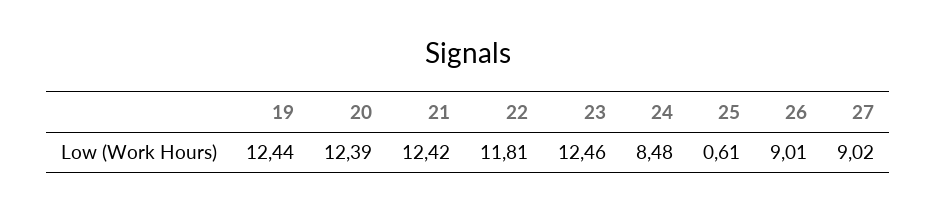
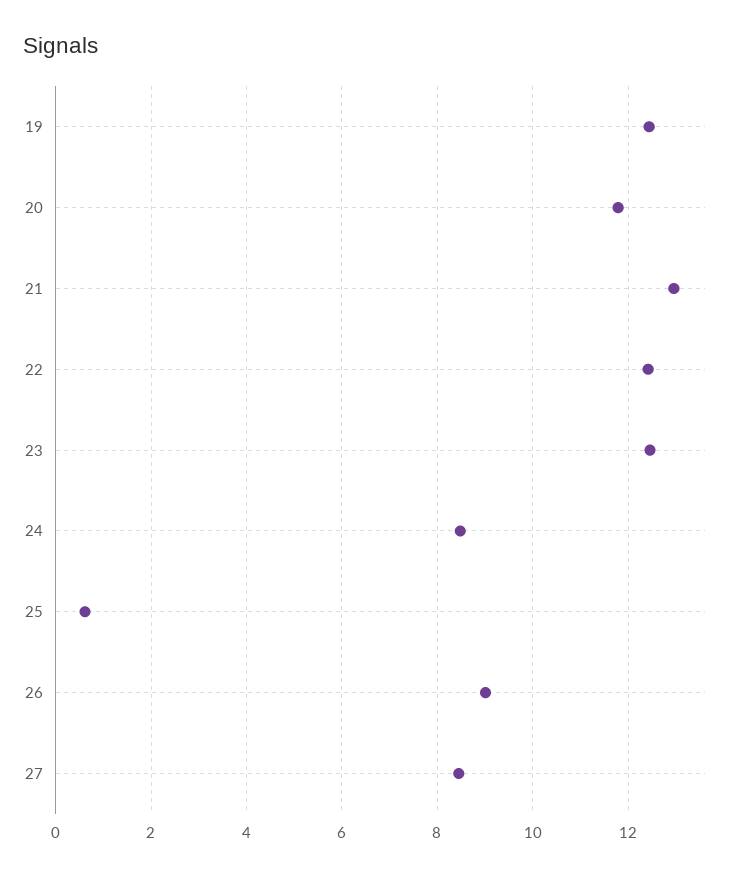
20: 12.39 -> 11.8
21: 12.42 -> 13
22: 11.81 -> 12.4
27: 9.02 -> 8.4

